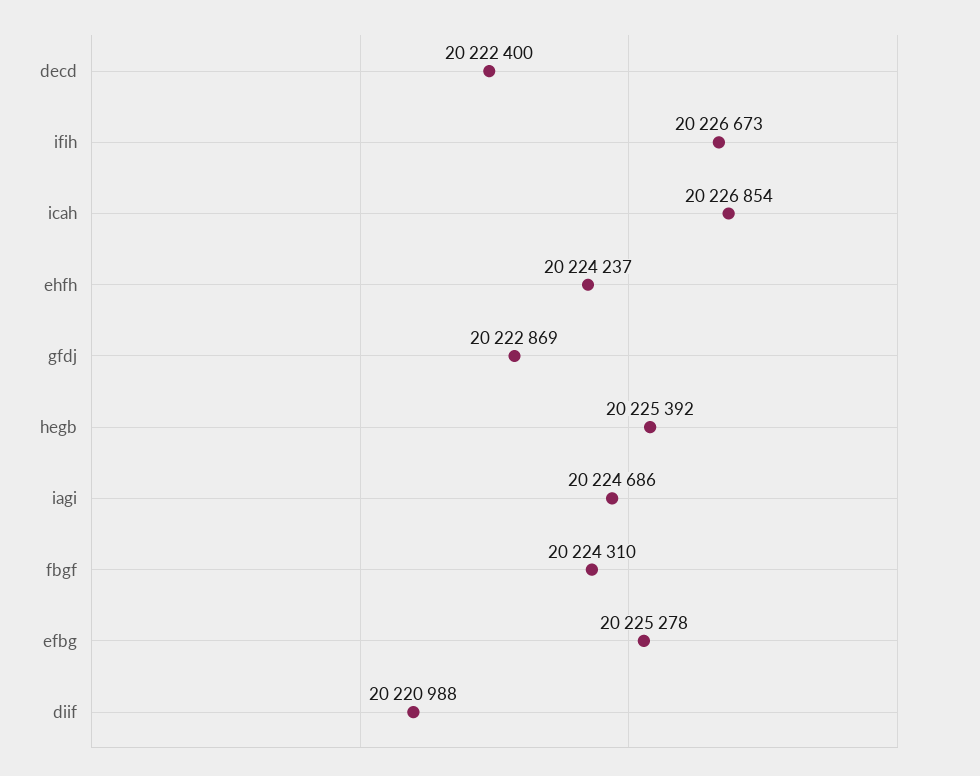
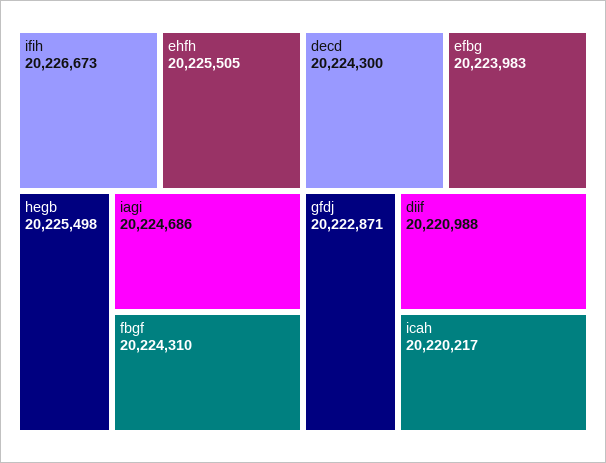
decd: 20222400 -> 20224300
icah: 20226854 -> 20220217
ehfh: 20224237 -> 20225505
gfdj: 20222869 -> 20222871
hegb: 20225392 -> 20225498
efbg: 20225278 -> 20223983

